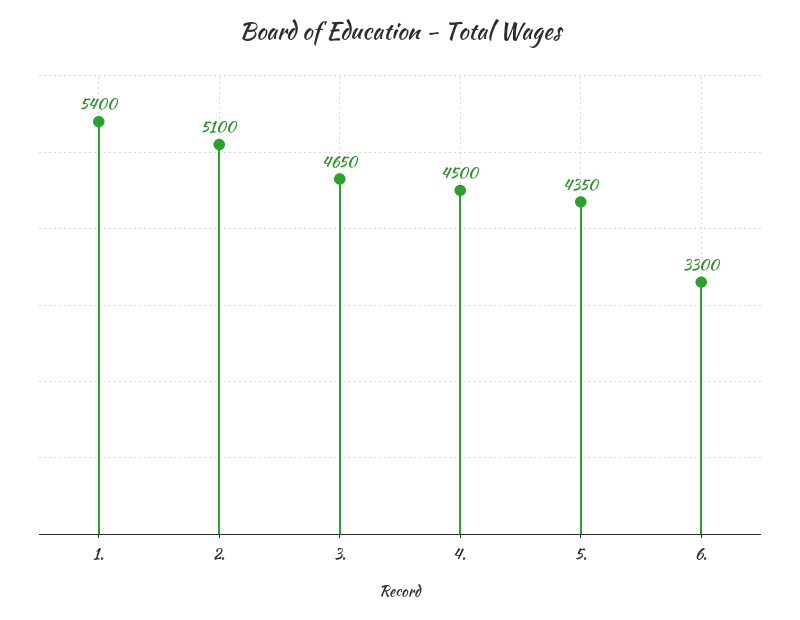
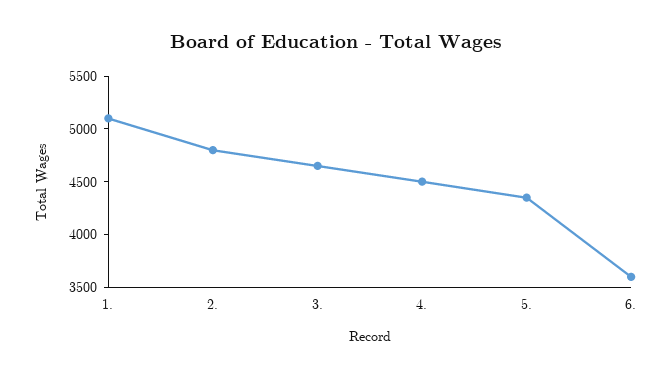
1.: 5400 -> 5100
2.: 5100 -> 4800
6.: 3300 -> 3600

